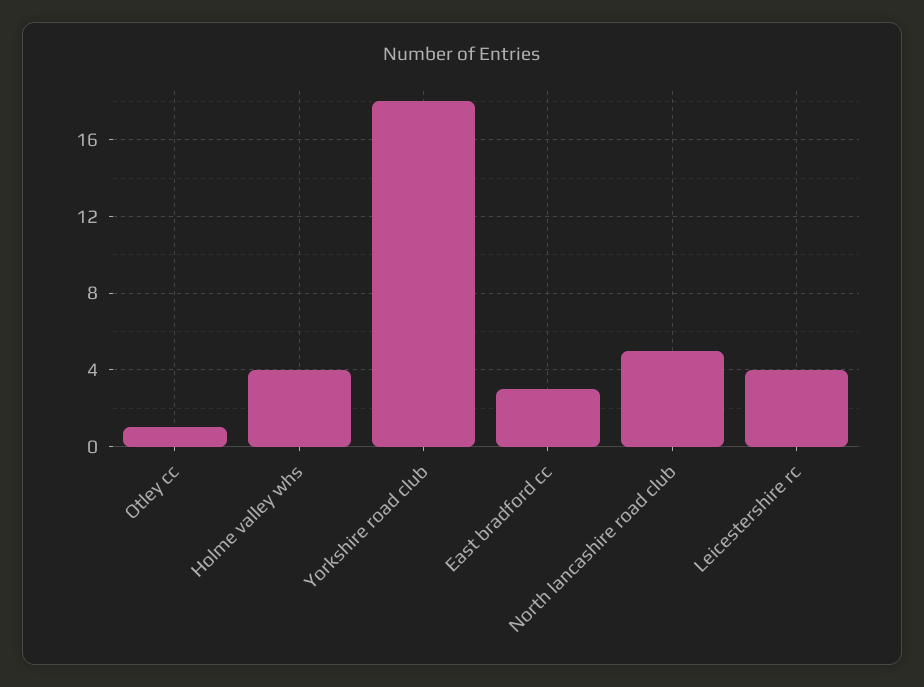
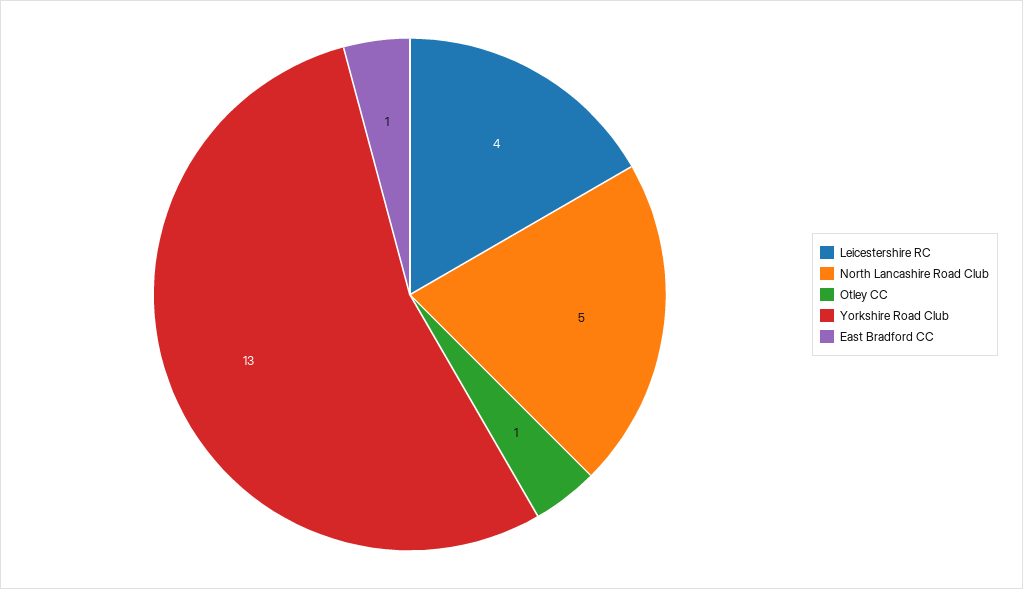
Holme valley whs: 4 -> none
Yorkshire road club: 18 -> 13
East bradford cc: 3 -> 1

